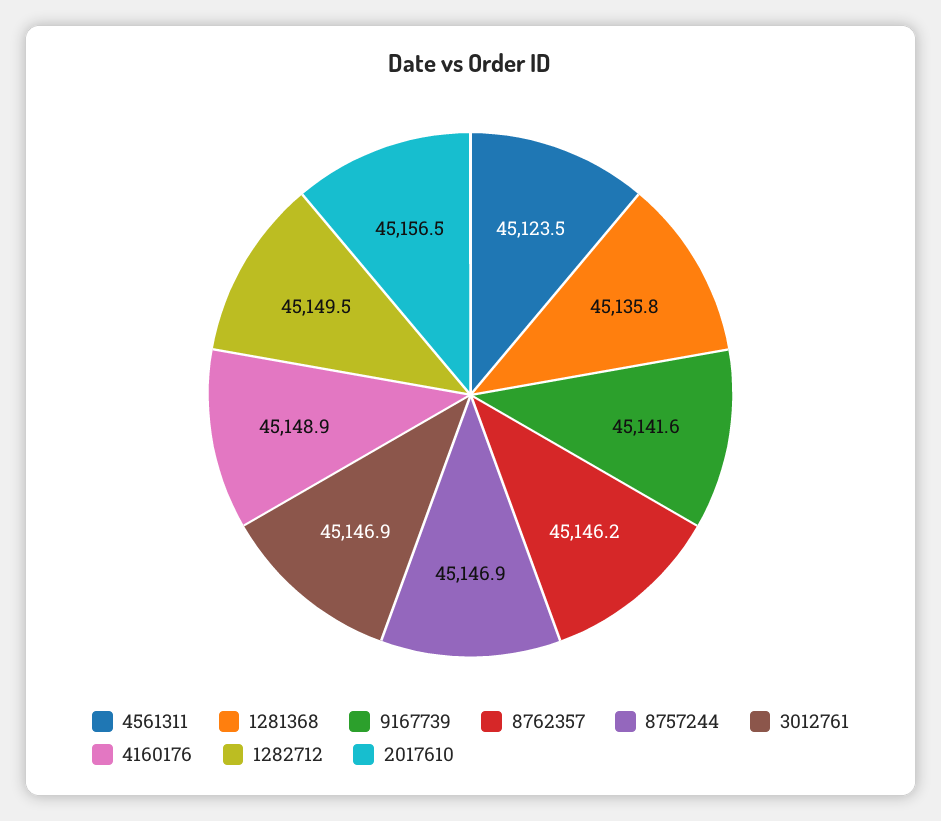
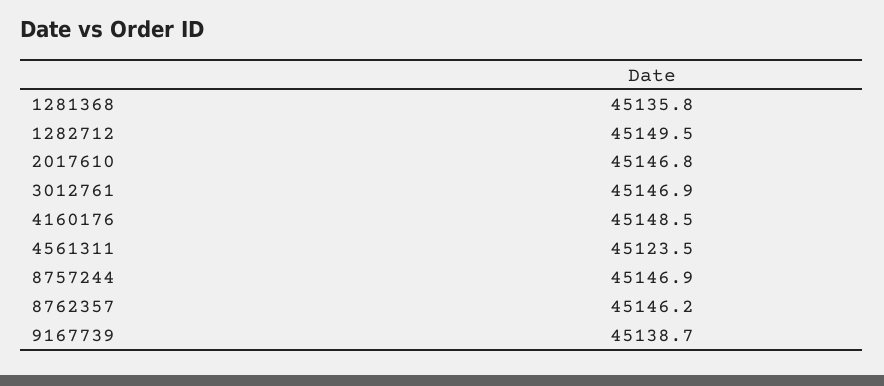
9167739: 45141.6 -> 45138.7
4160176: 45148.9 -> 45148.5
2017610: 45156.5 -> 45146.8

